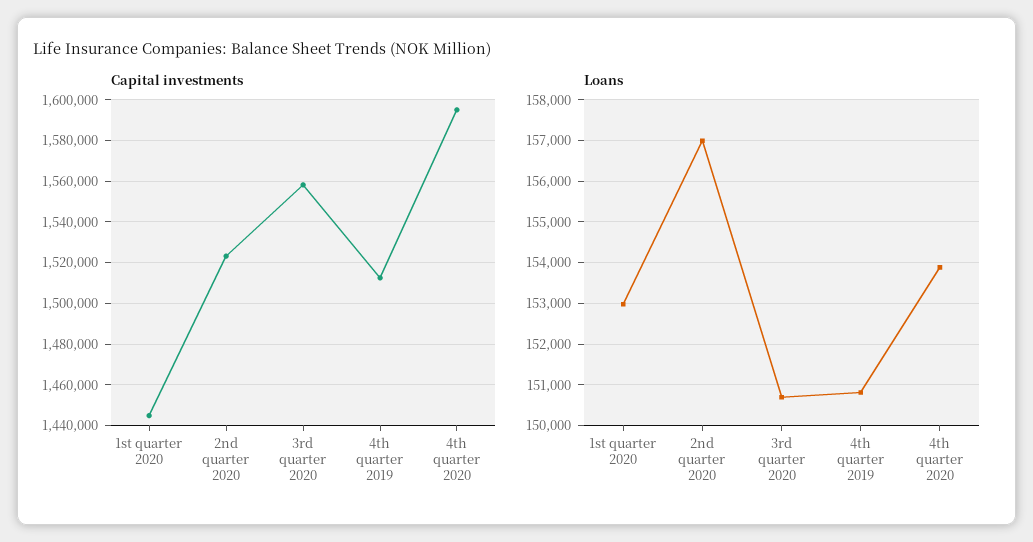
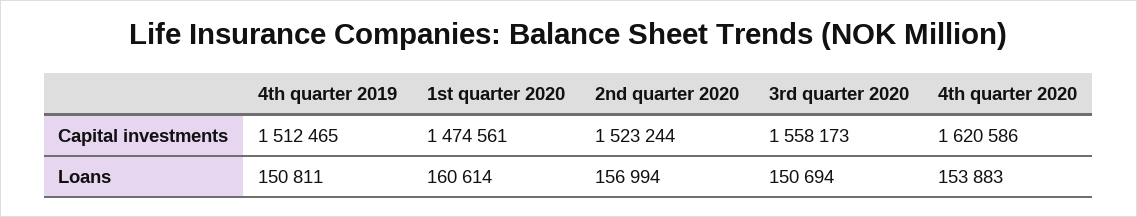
Capital investments, 1st quarter 2020: 1445000 -> 1474561
Capital investments, 4th quarter 2020: 1595000 -> 1620586
Loans, 1st quarter 2020: 153000 -> 160614

